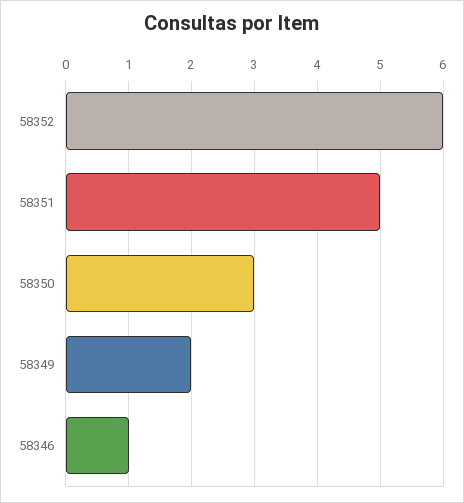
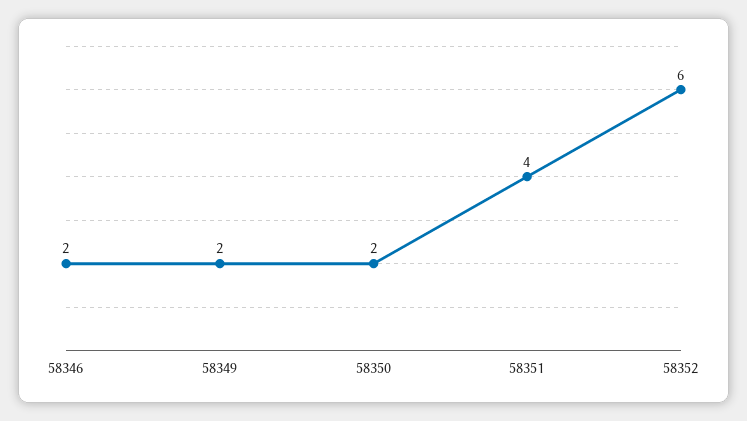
58351: 5 -> 4
58350: 3 -> 2
58346: 1 -> 2

